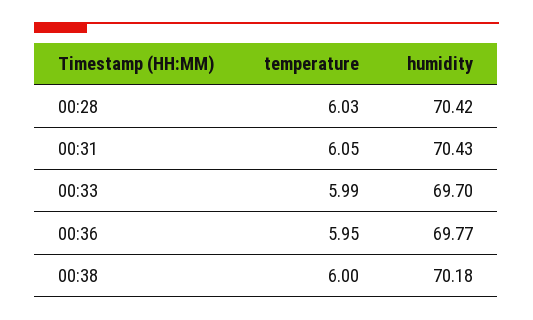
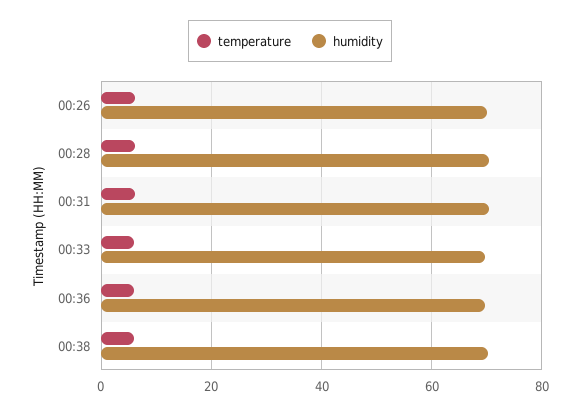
temperature, 00:26: none -> 6
humidity, 00:26: none -> 70

